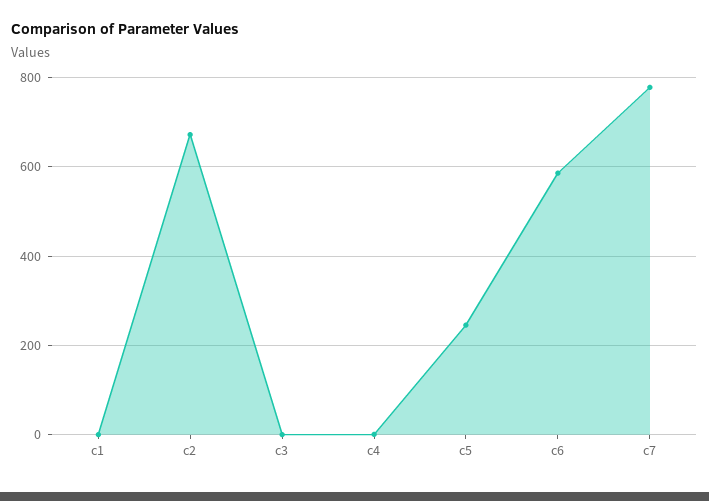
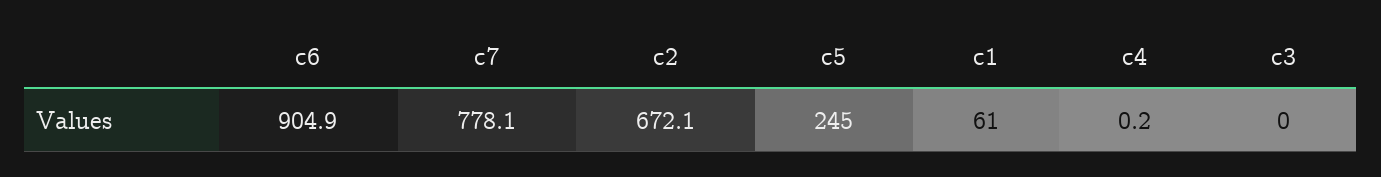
c1: 0 -> 61
c6: 580 -> 904.9

